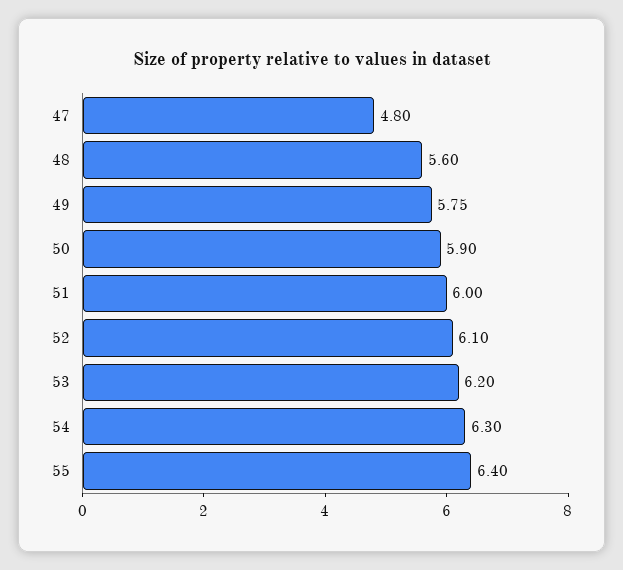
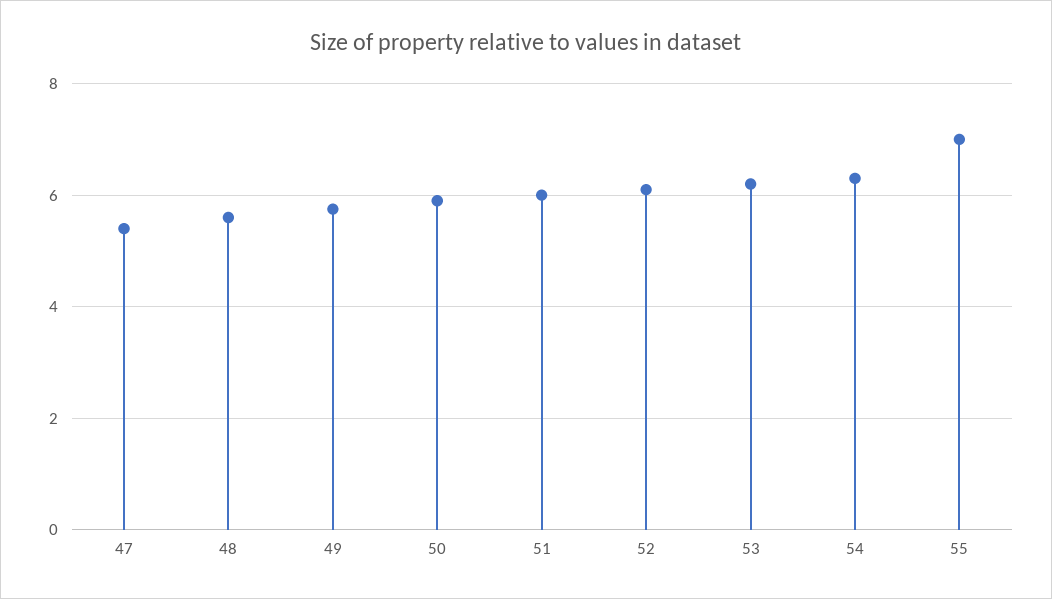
47: 4.8 -> 5.4
55: 6.4 -> 7

